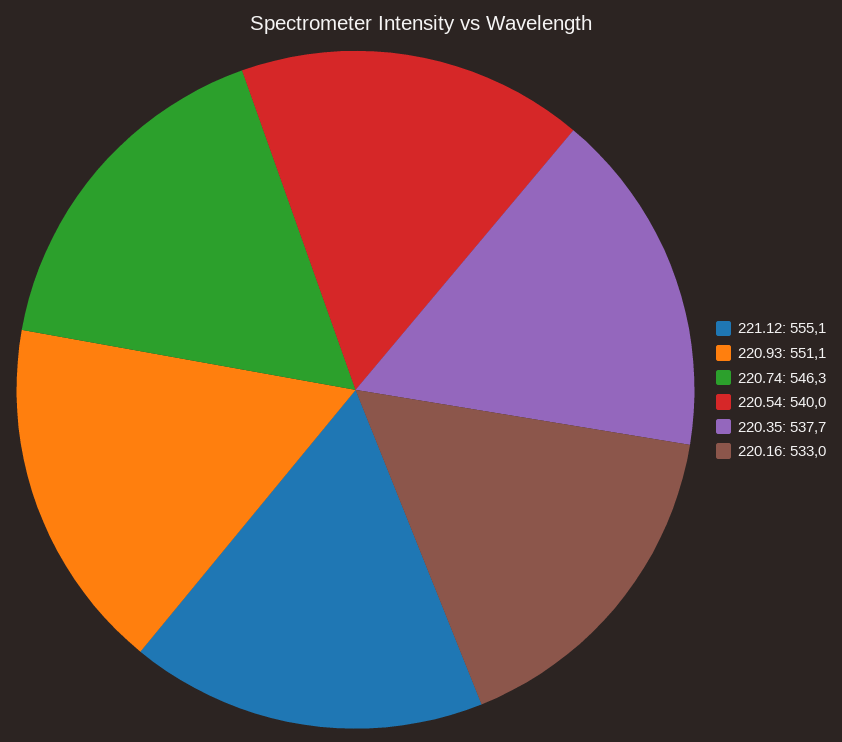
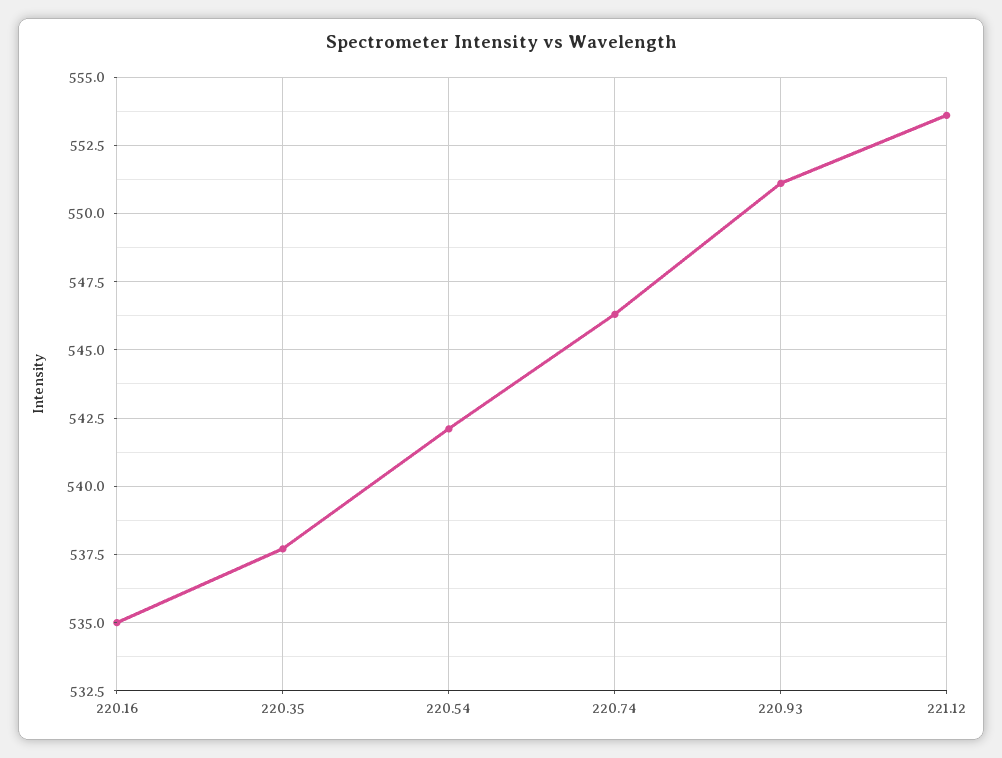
221.12: 555.1 -> 553.5
220.54: 540 -> 542
220.16: 533 -> 535

